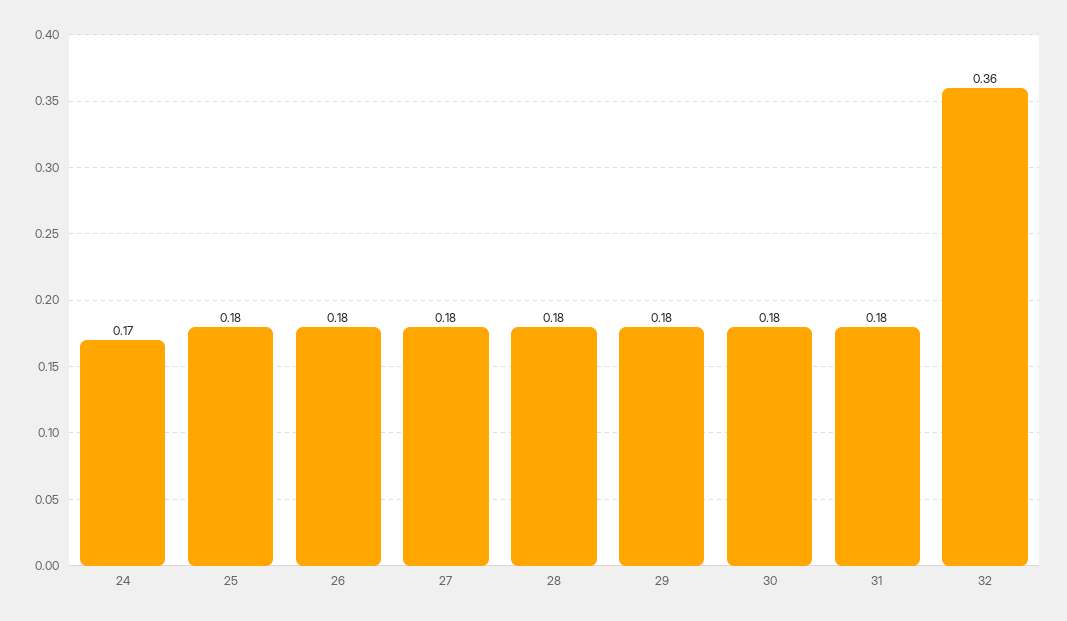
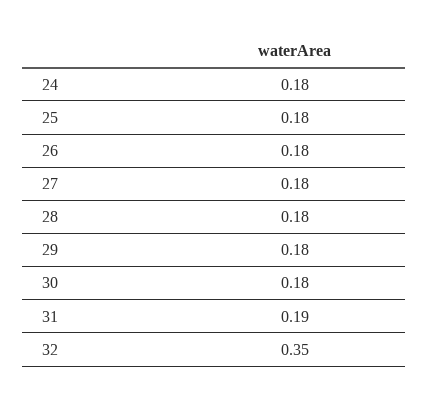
24: 0.17 -> 0.18
31: 0.18 -> 0.19
32: 0.36 -> 0.35

